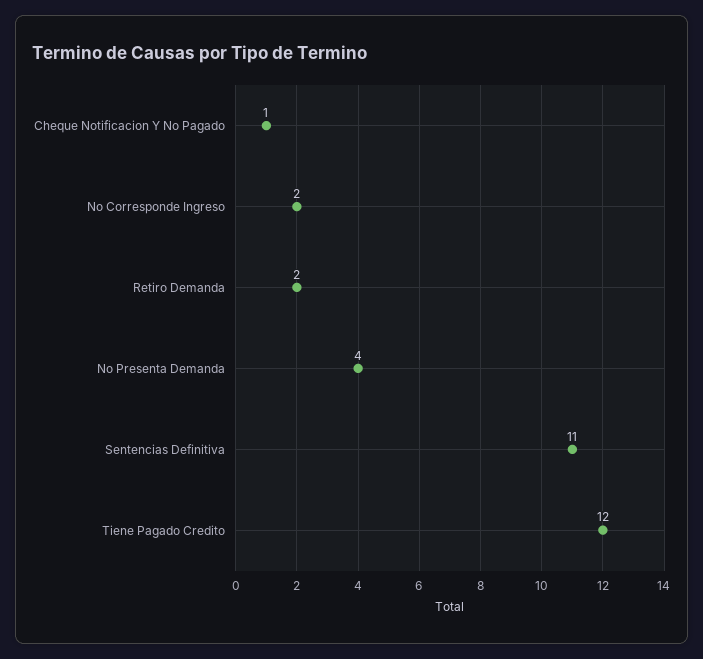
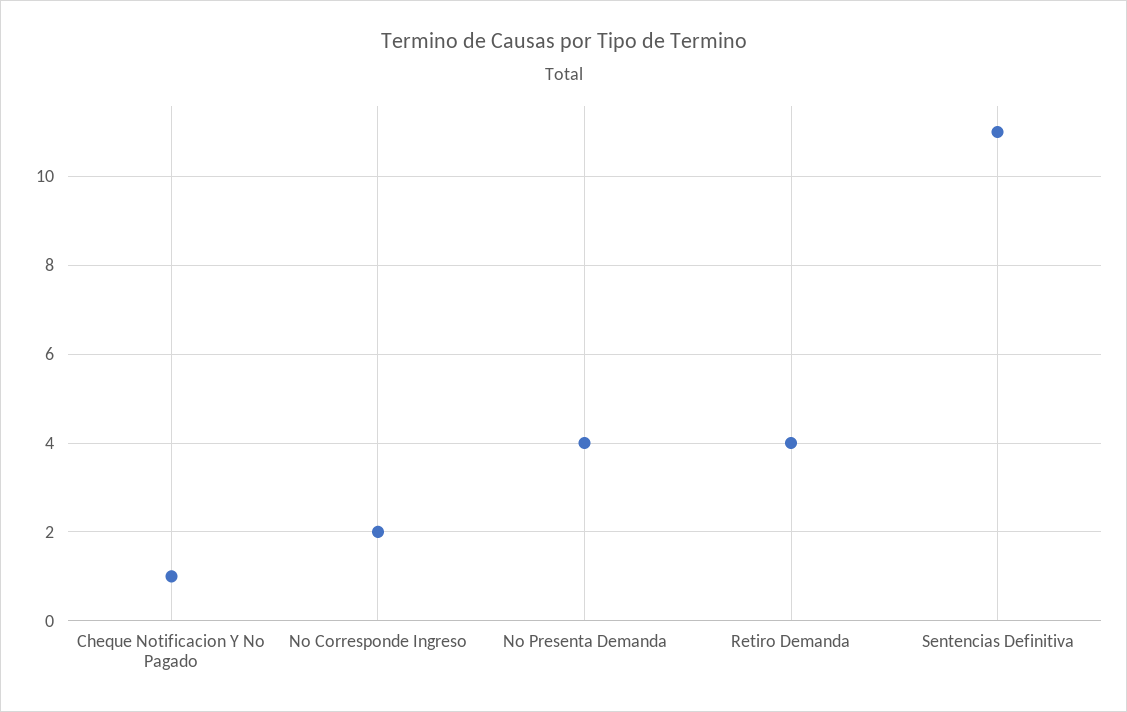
Retiro Demanda: 2 -> 4
Tiene Pagado Credito: 12 -> none

